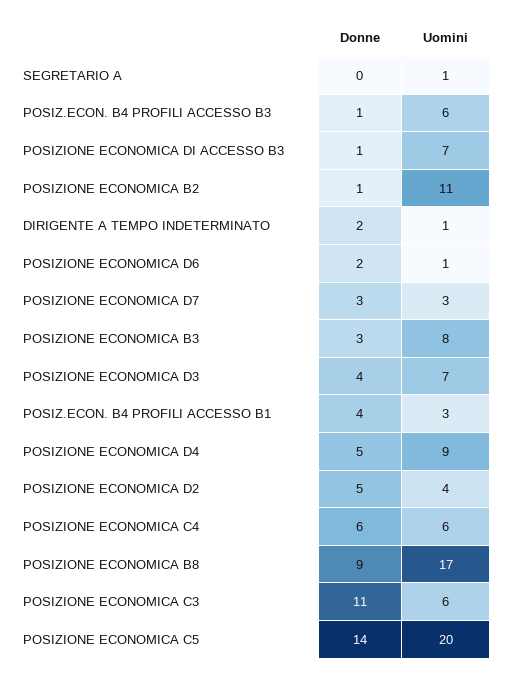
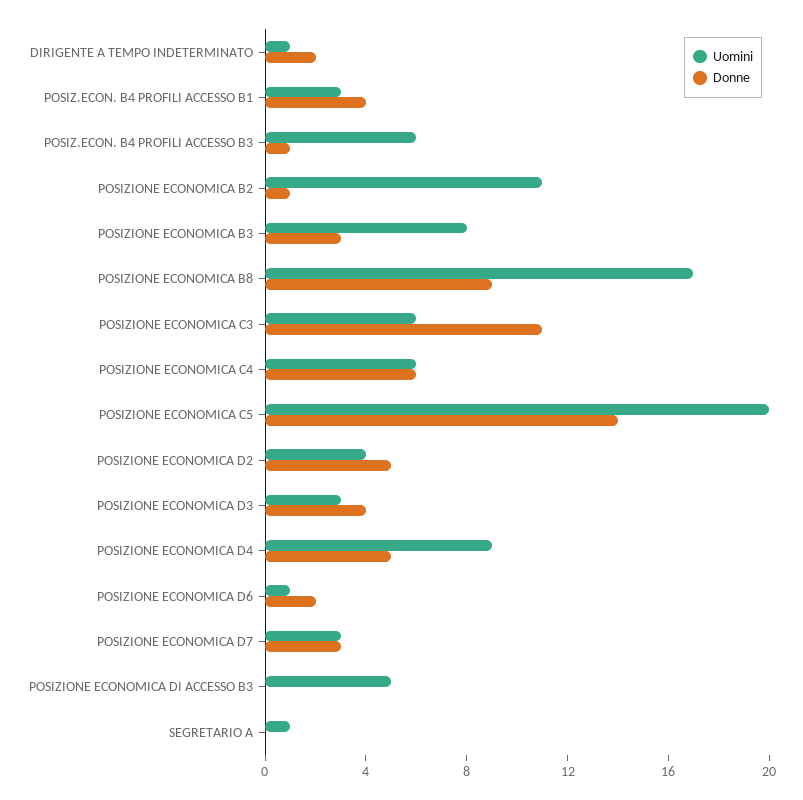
Donne, POSIZIONE ECONOMICA DI ACCESSO B3: 1 -> 0
Uomini, POSIZIONE ECONOMICA DI ACCESSO B3: 7 -> 5
Uomini, POSIZIONE ECONOMICA D3: 7 -> 3

